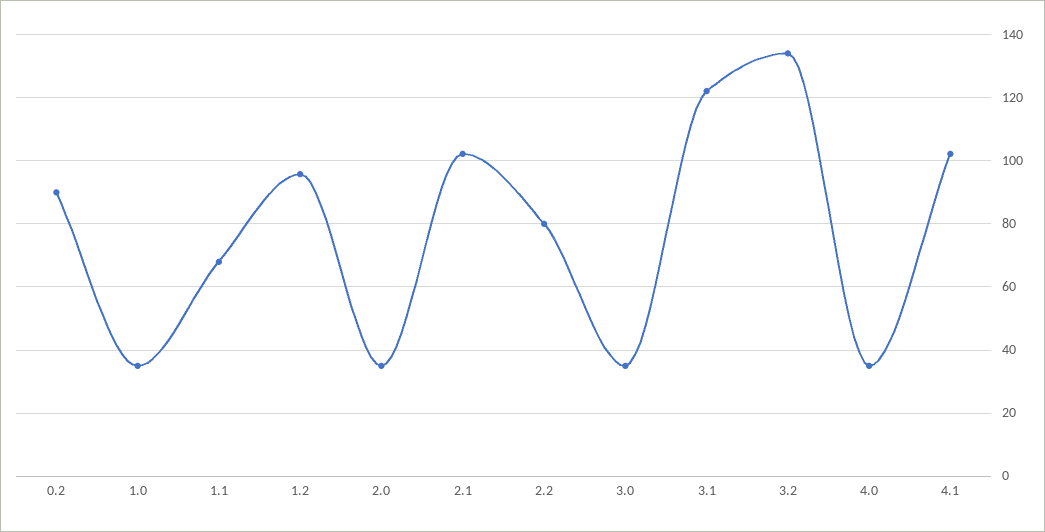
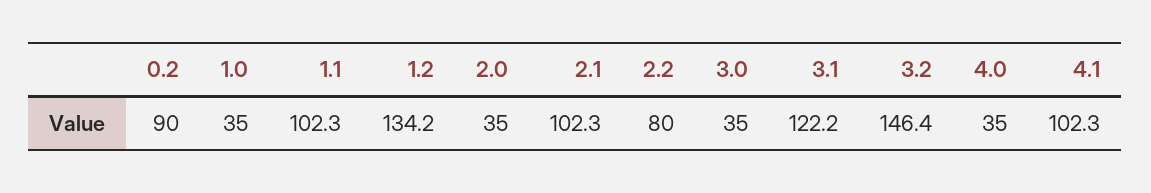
1.1: 68 -> 102.3
1.2: 96 -> 134.2
3.2: 134 -> 146.4

